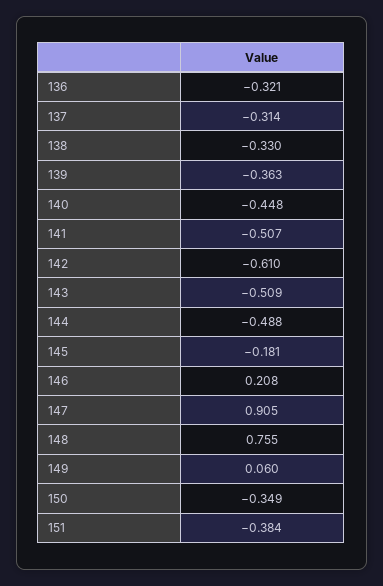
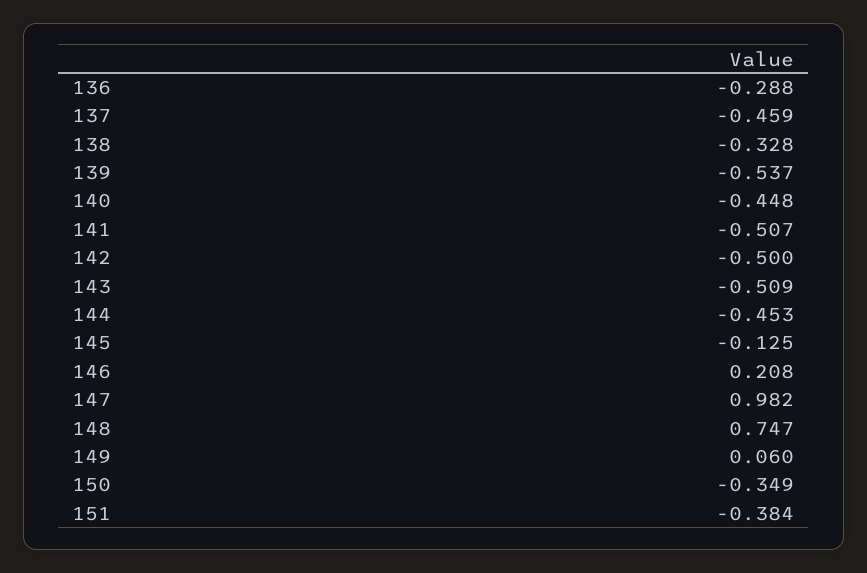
136: -0.321 -> -0.288
137: -0.314 -> -0.459
138: -0.33 -> -0.328
139: -0.363 -> -0.537
142: -0.61 -> -0.5
144: -0.488 -> -0.453
145: -0.181 -> -0.125
147: 0.905 -> 0.982
148: 0.755 -> 0.747

